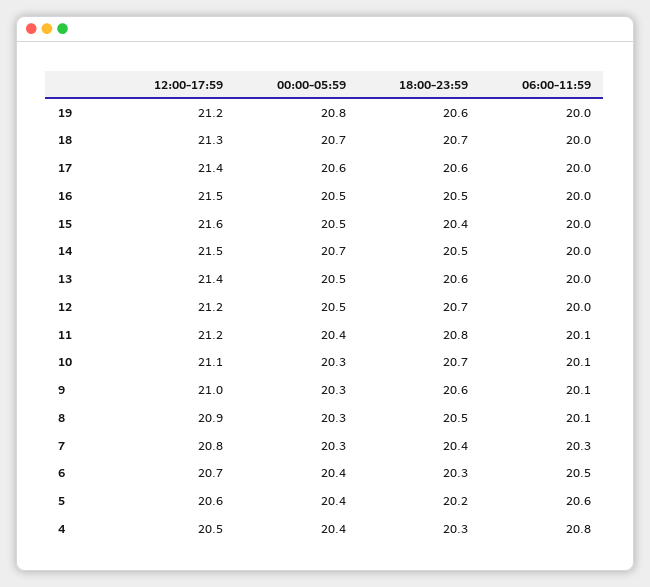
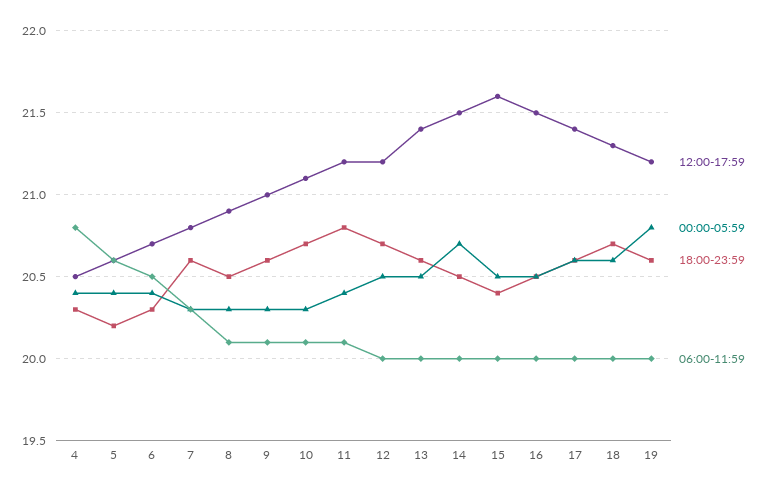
00:00-05:59, 18: 20.7 -> 20.6
18:00-23:59, 7: 20.4 -> 20.6

